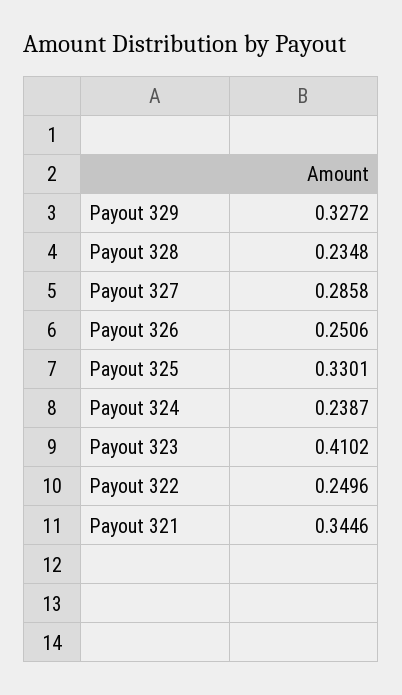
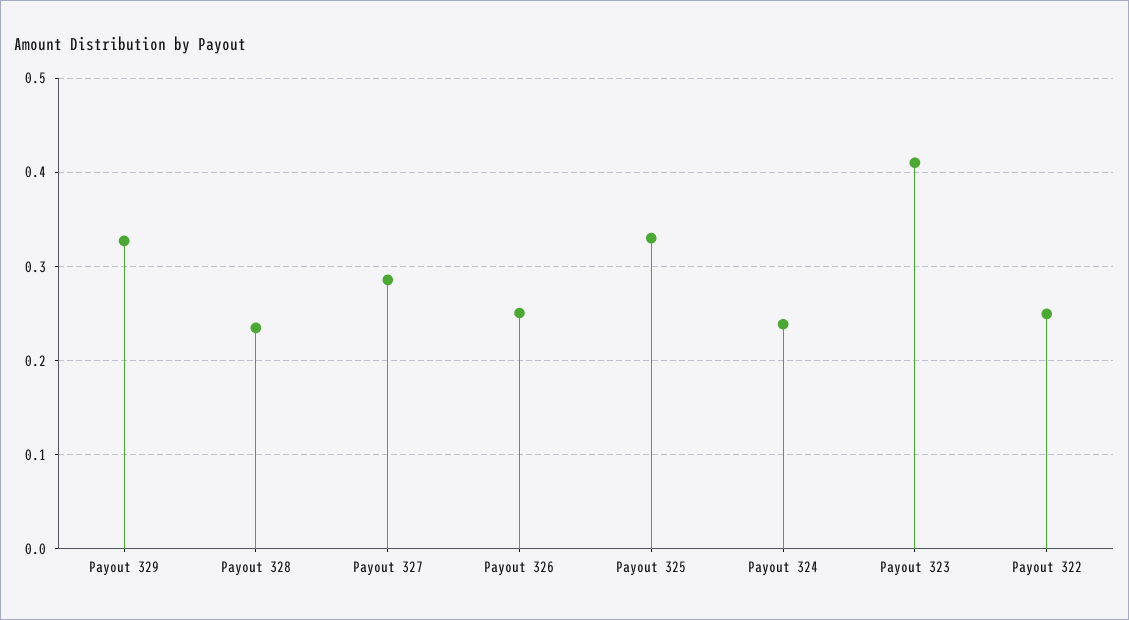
Payout 321: 0.3446 -> none

